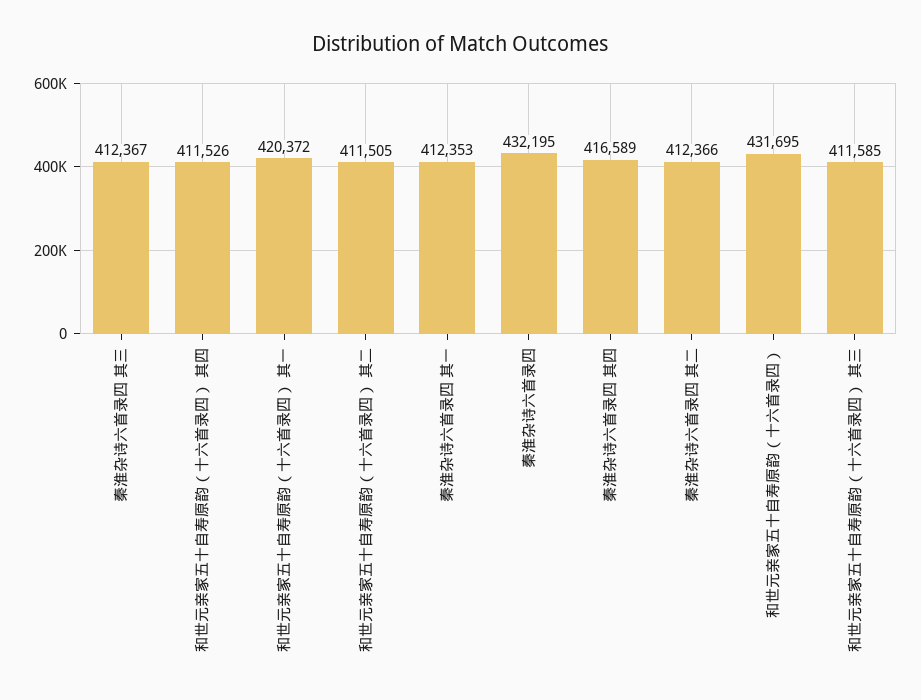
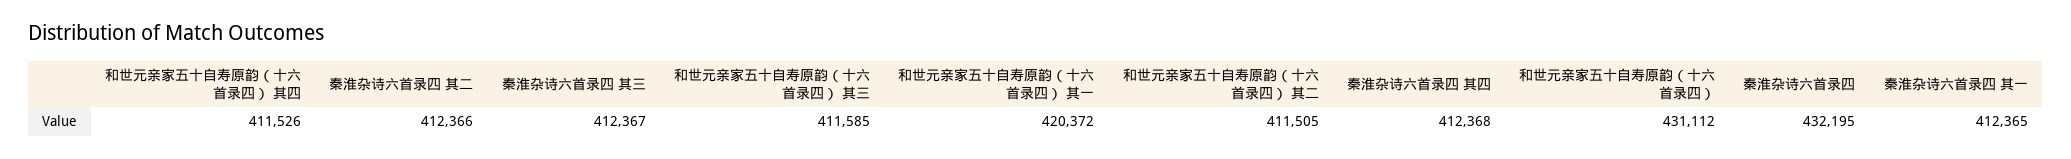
秦淮杂诗六首录四 其一: 412353 -> 412365
秦淮杂诗六首录四 其四: 416589 -> 412368
和世元亲家五十自寿原韵（十六首录四）: 431695 -> 431112

